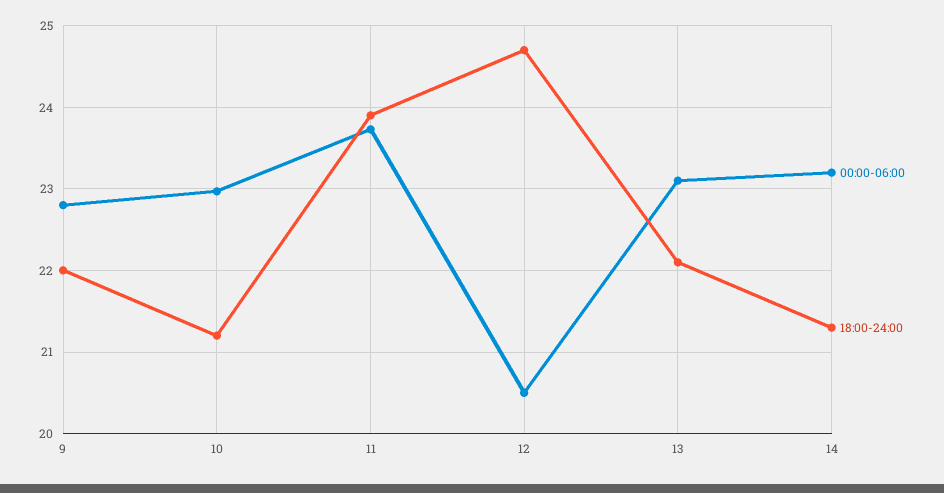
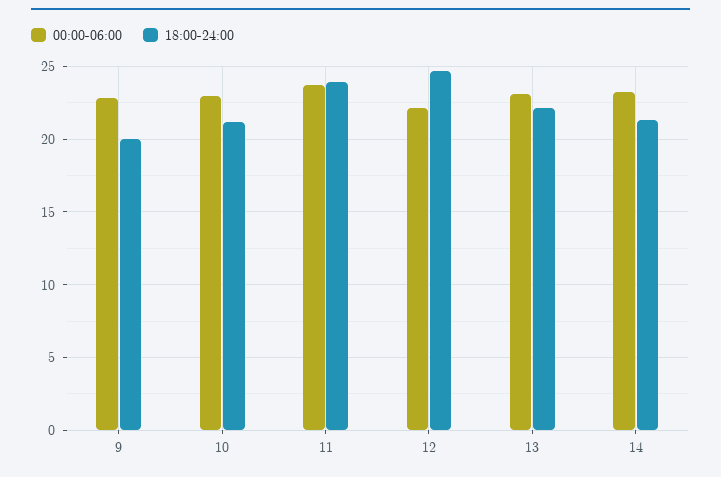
18:00-24:00, 9: 22 -> 20
00:00-06:00, 12: 20.5 -> 22

